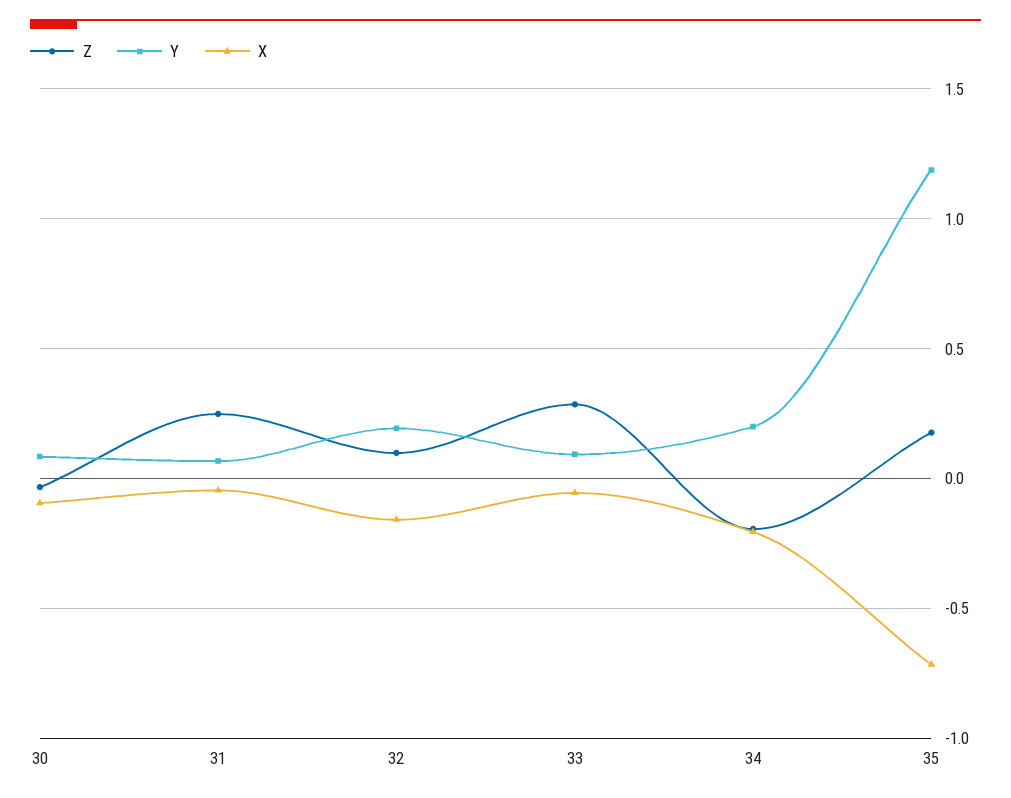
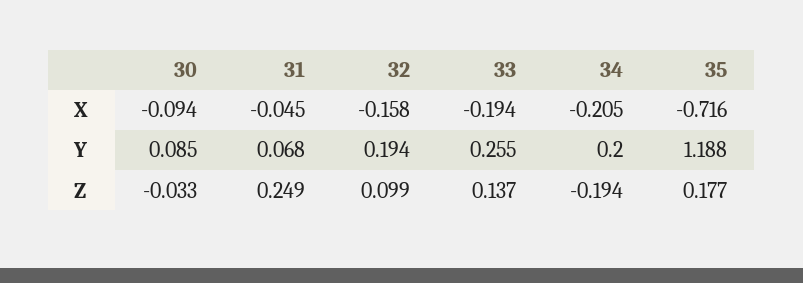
Z, 33: 0.3 -> 0.137
Y, 33: 0.1 -> 0.255
X, 33: -0.05 -> -0.194

